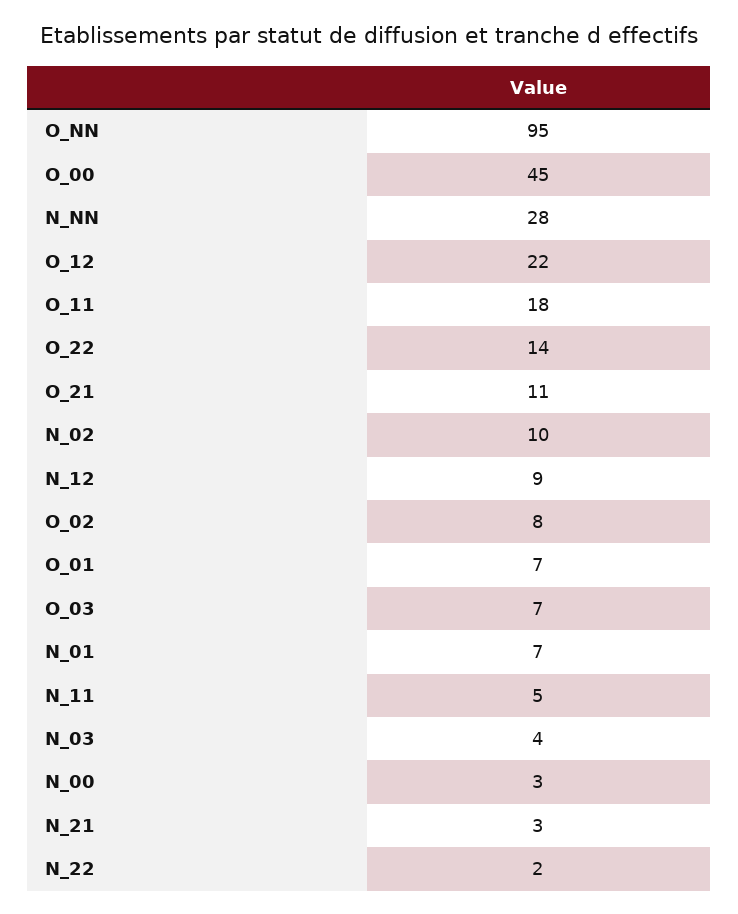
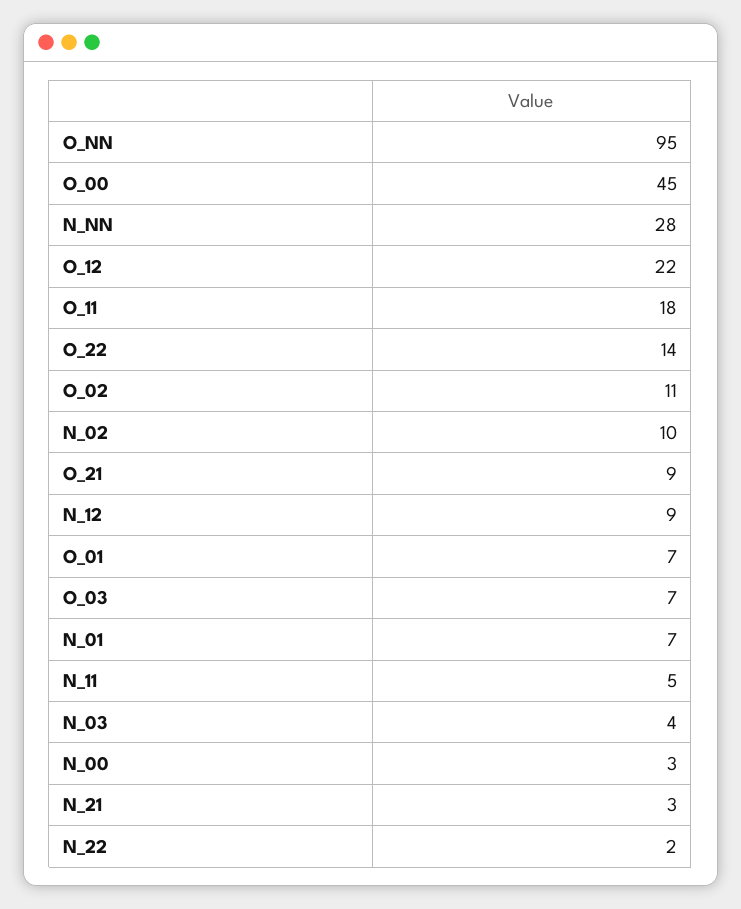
O_21: 11 -> 9
O_02: 8 -> 11

